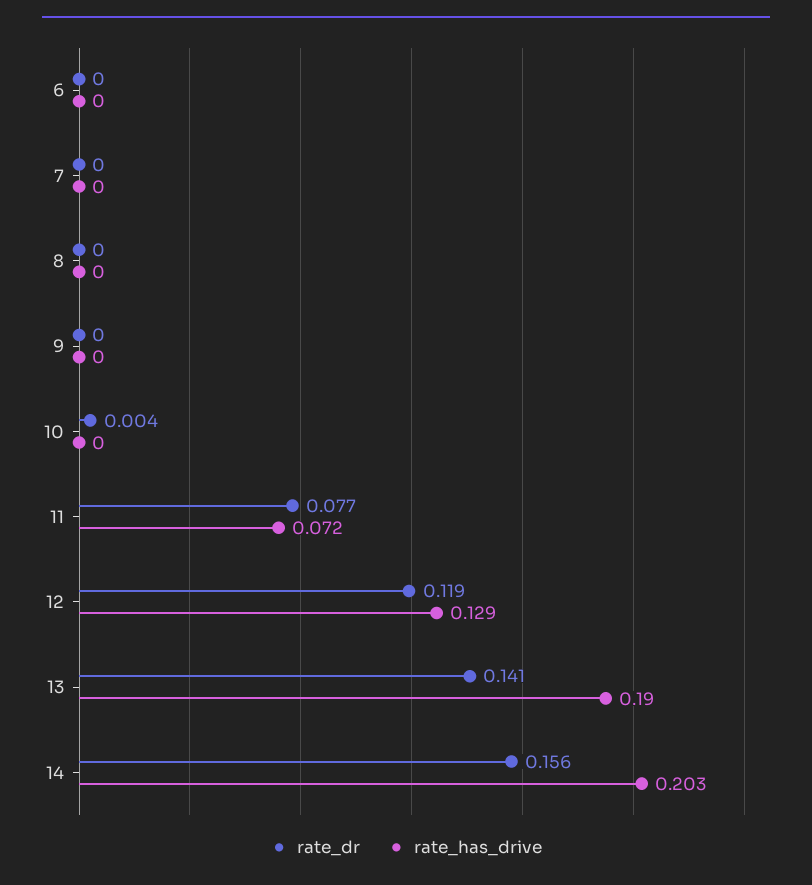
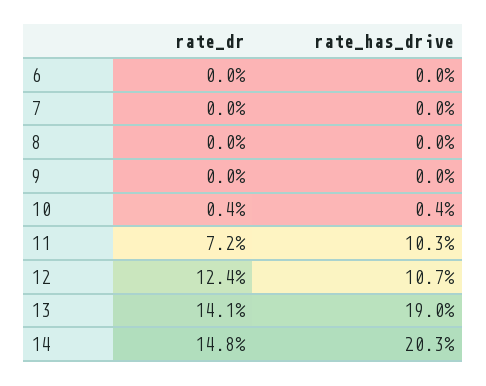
rate_has_drive, 10: 0 -> 0.004
rate_dr, 11: 0.077 -> 0.072
rate_has_drive, 11: 0.072 -> 0.103
rate_dr, 12: 0.119 -> 0.124
rate_has_drive, 12: 0.129 -> 0.107
rate_dr, 14: 0.156 -> 0.148

